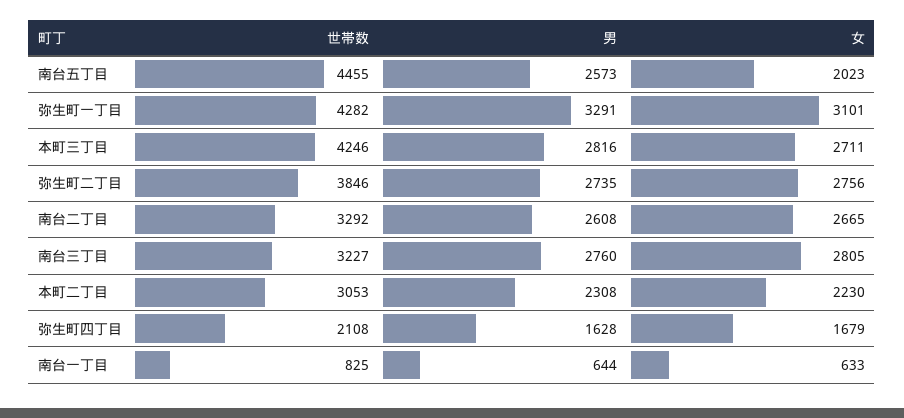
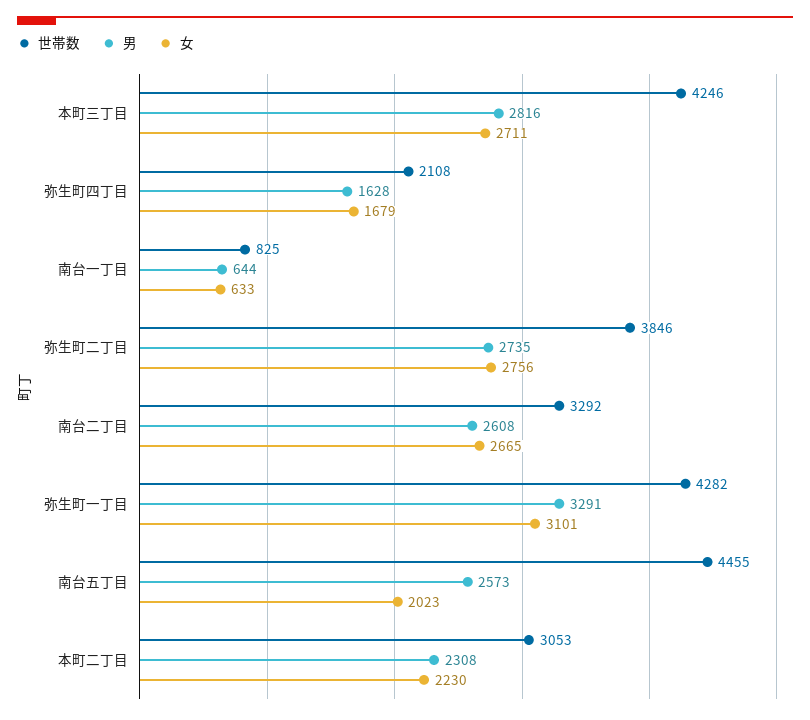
世帯数, 南台三丁目: 3227 -> none
男, 南台三丁目: 2760 -> none
女, 南台三丁目: 2805 -> none

